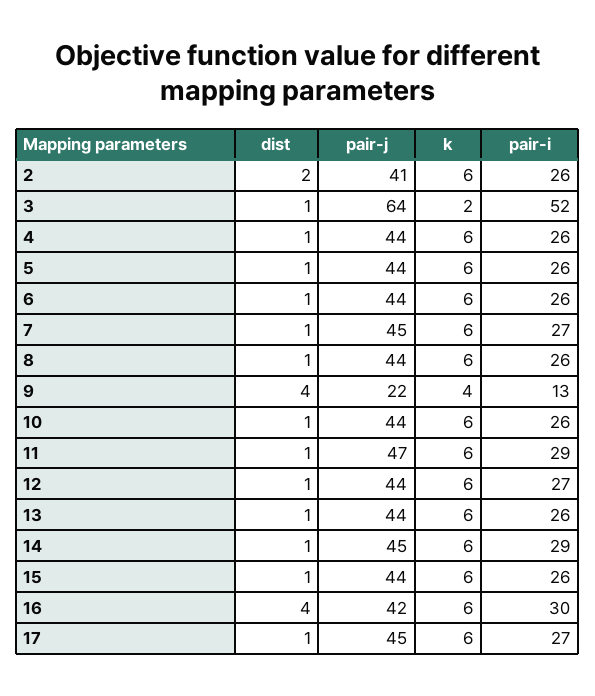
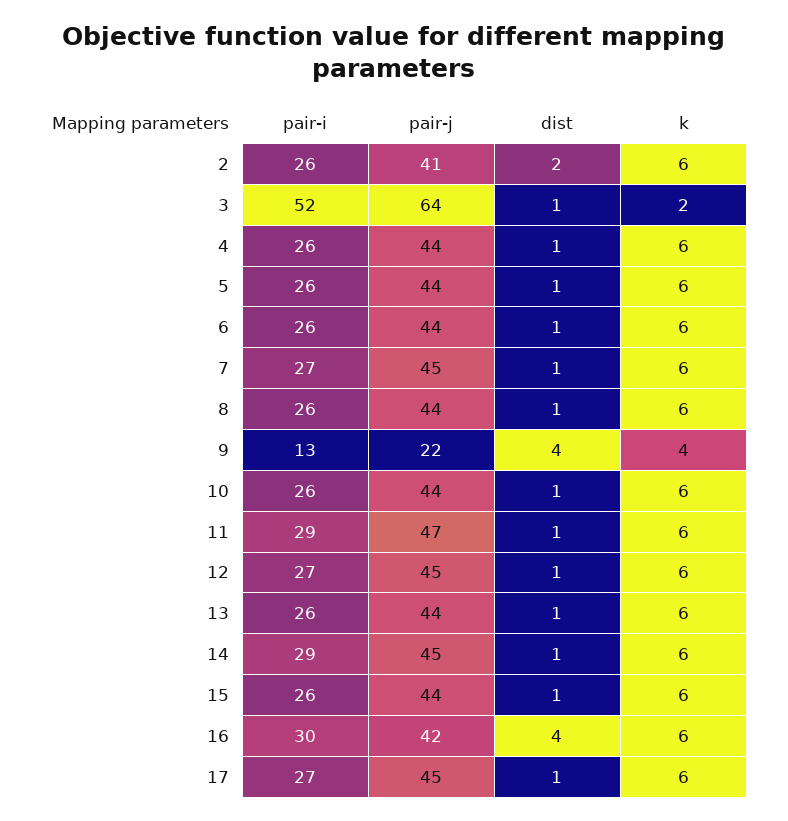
pair-j, 12: 44 -> 45

